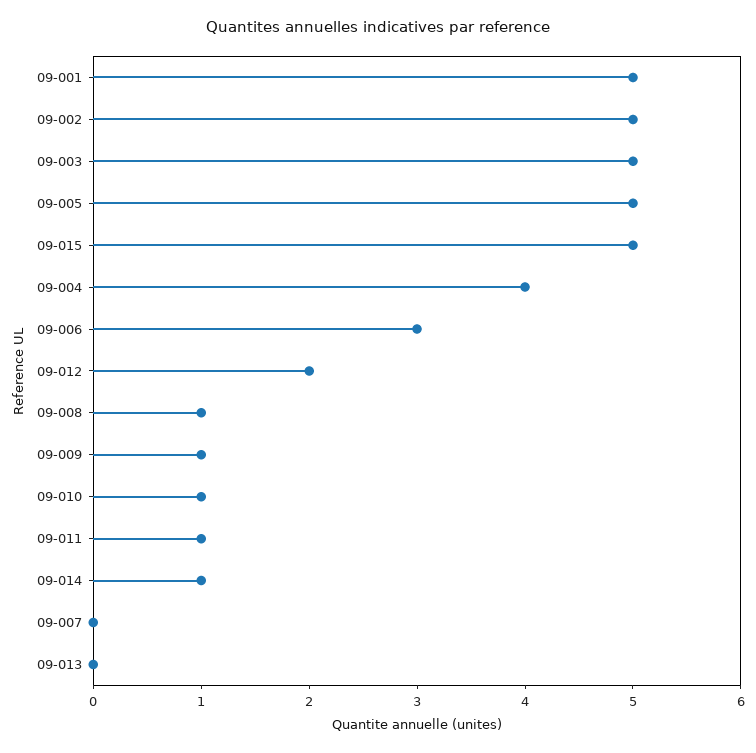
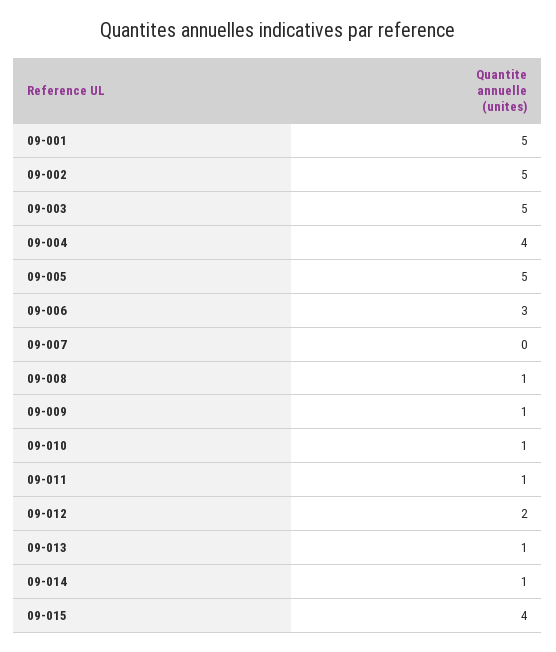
09-015: 5 -> 4
09-013: 0 -> 1

